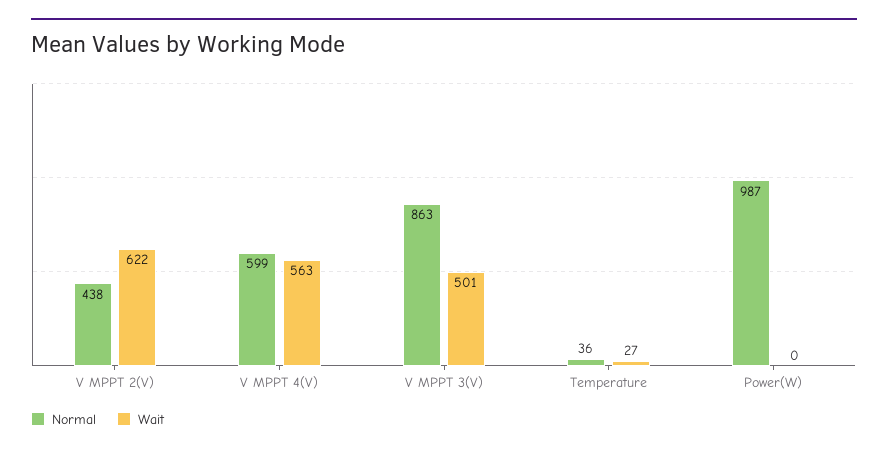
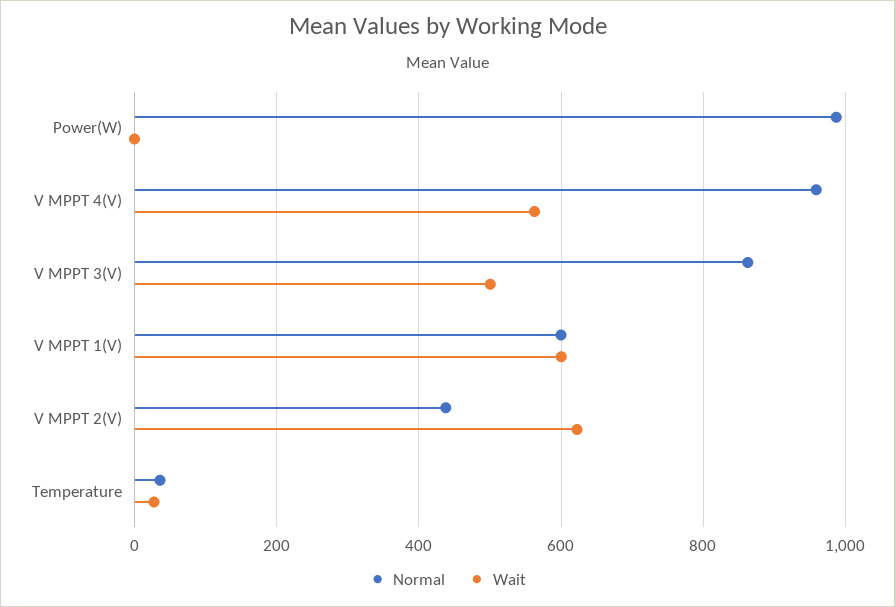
Normal, V MPPT 4(V): 599 -> 960
Normal, V MPPT 1(V): none -> 600
Wait, V MPPT 1(V): none -> 600

